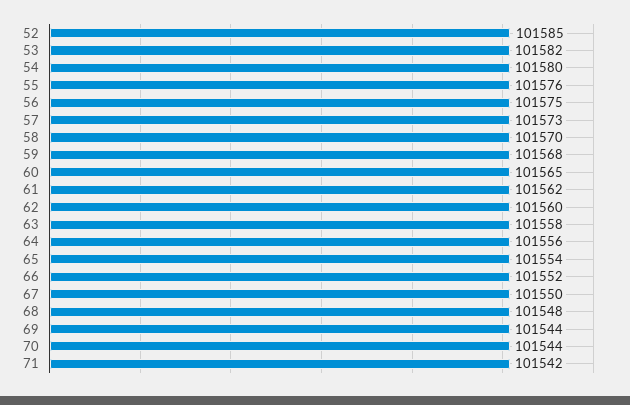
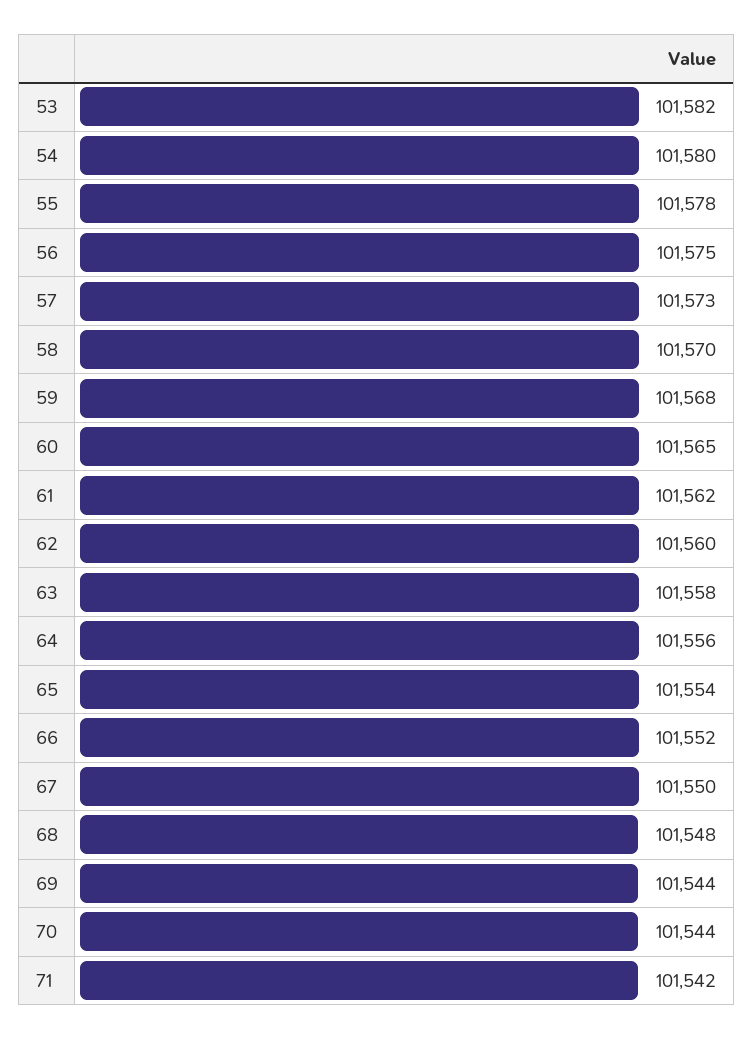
52: 101585 -> none
55: 101576 -> 101578

